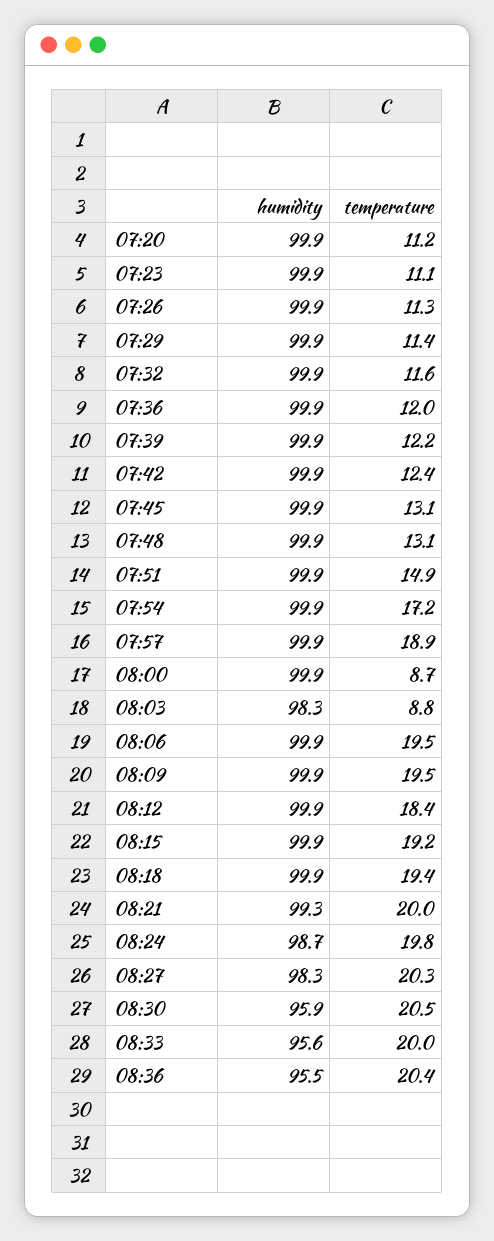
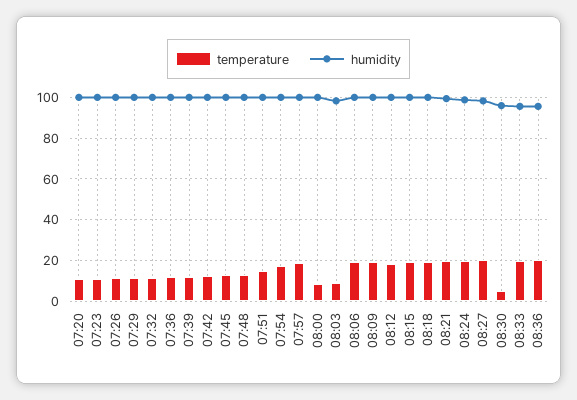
temperature, 08:30: 20.5 -> 5

